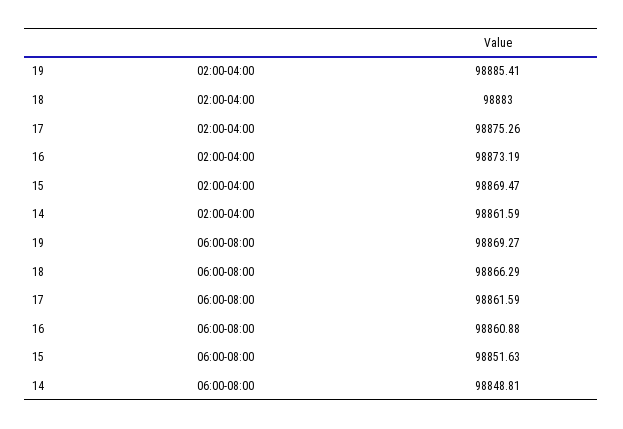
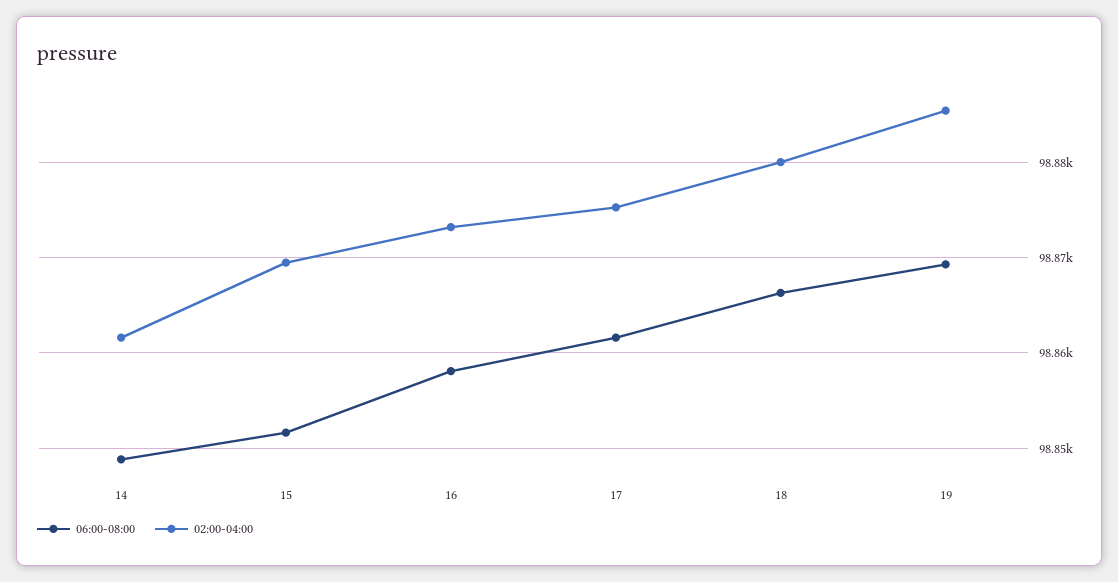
02:00-04:00, 18: 98883 -> 98880
06:00-08:00, 16: 98860.88 -> 98858

